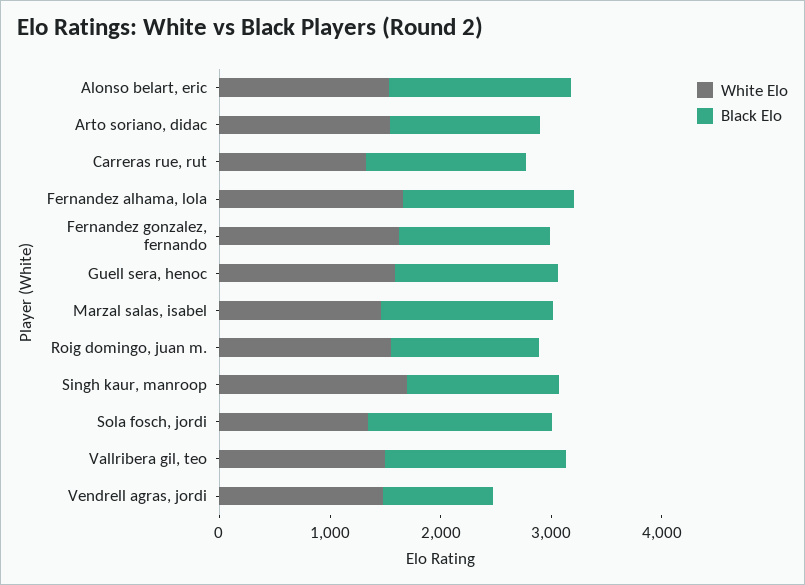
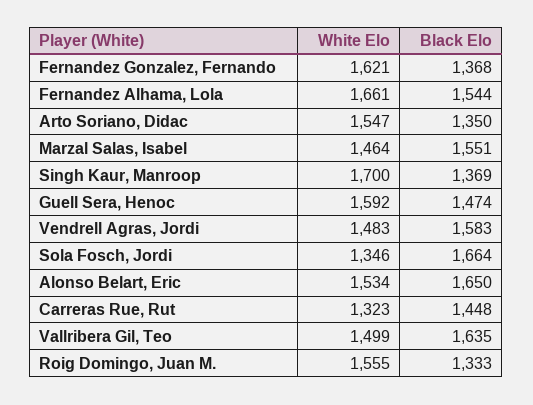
Black Elo, Vendrell agras, jordi: 1000 -> 1583

